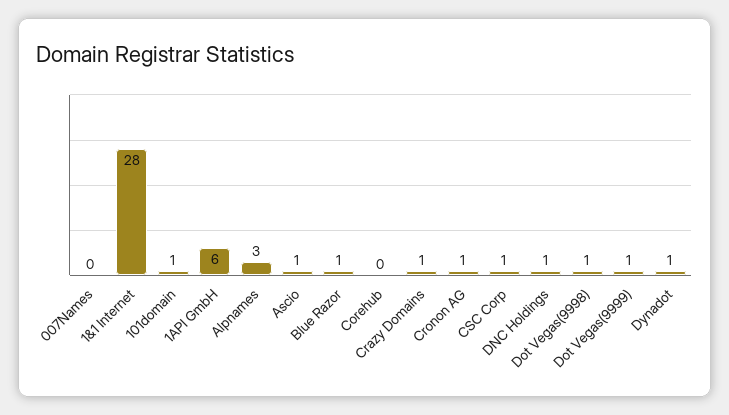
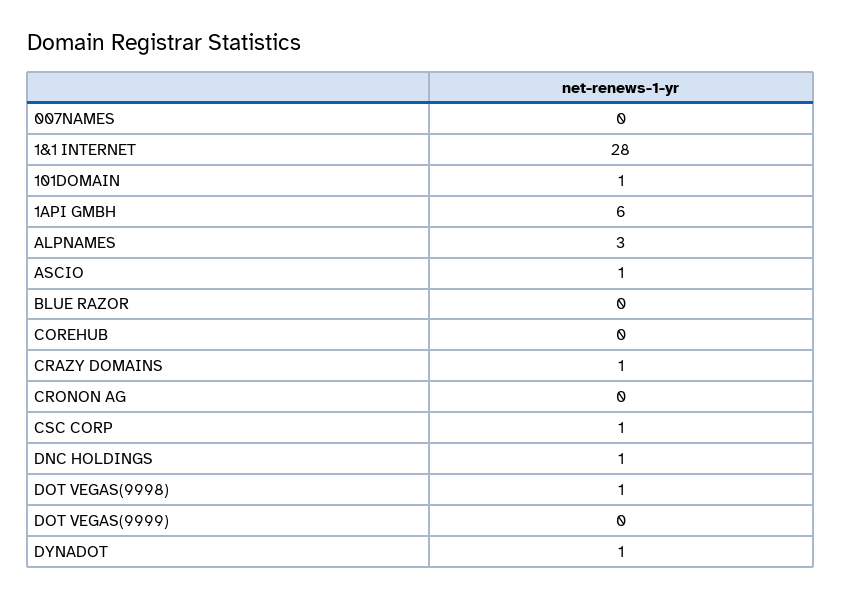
Blue Razor: 1 -> 0
Cronon AG: 1 -> 0
Dot Vegas(9999): 1 -> 0

